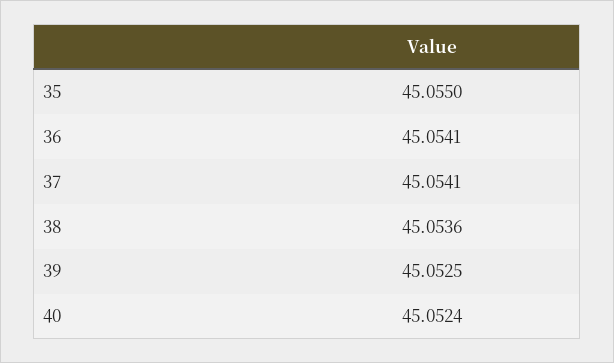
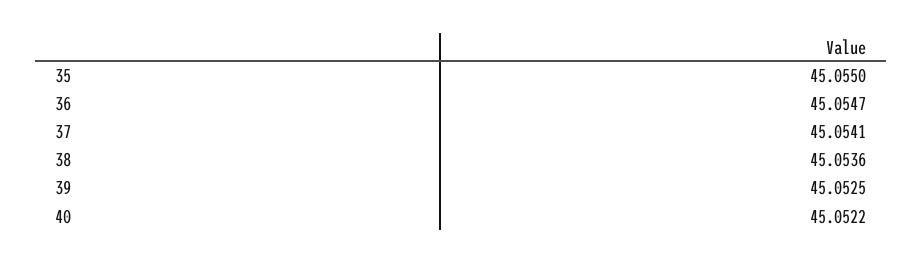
36: 45.0541 -> 45.0547
40: 45.0524 -> 45.0522

